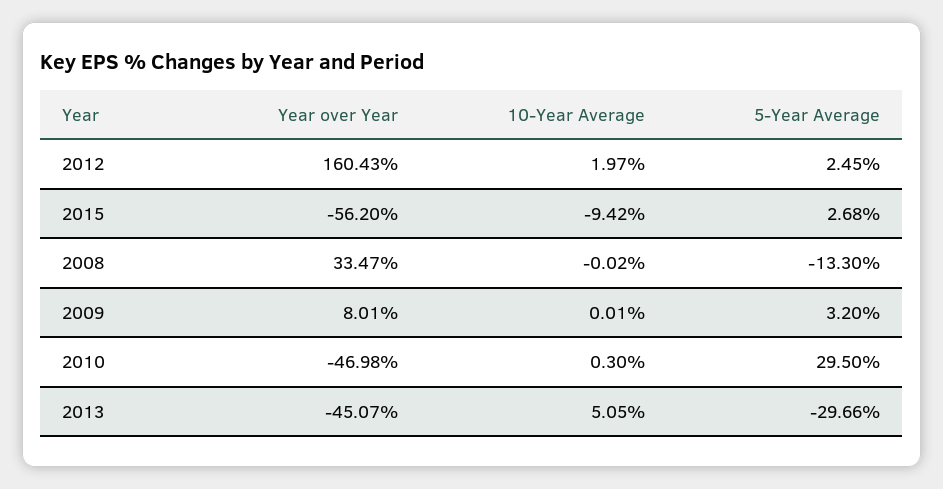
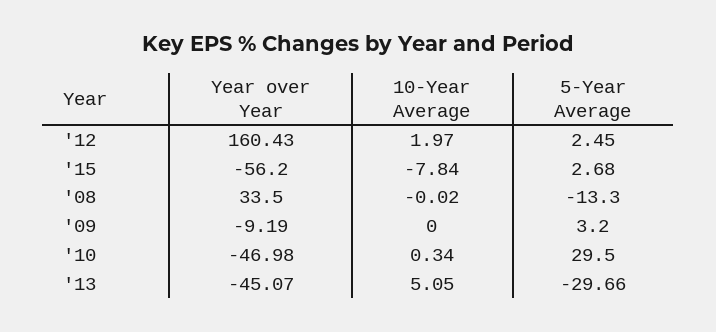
10-Year Average, 2015: -9.42 -> -7.84
Year over Year, 2008: 33.47 -> 33.5
Year over Year, 2009: 8.01 -> -9.19
10-Year Average, 2009: 0.01 -> 0
10-Year Average, 2010: 0.3 -> 0.34

